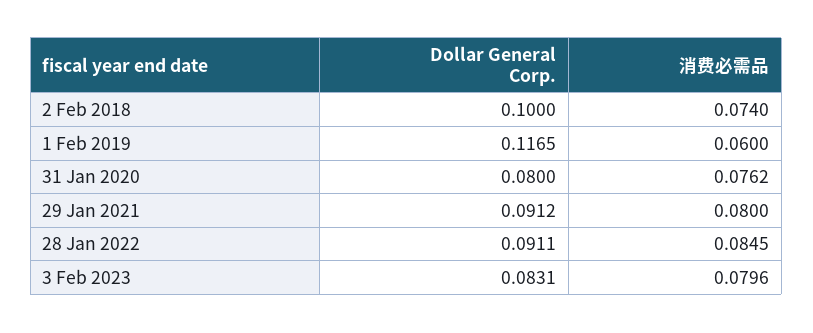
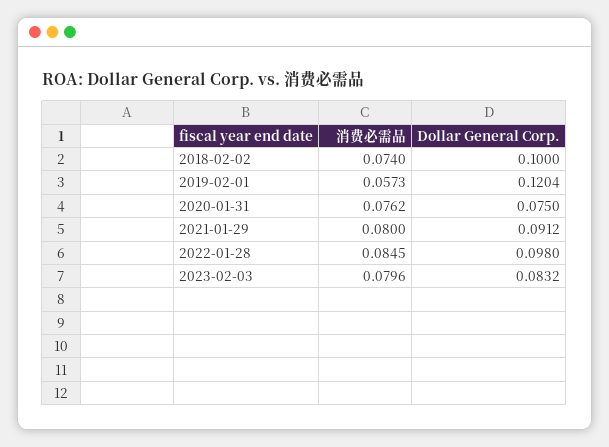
Dollar General Corp., 1 Feb 2019: 0.1165 -> 0.1204
消费必需品, 1 Feb 2019: 0.06 -> 0.0573
Dollar General Corp., 31 Jan 2020: 0.08 -> 0.075
Dollar General Corp., 28 Jan 2022: 0.0911 -> 0.098
Dollar General Corp., 3 Feb 2023: 0.0831 -> 0.0832

